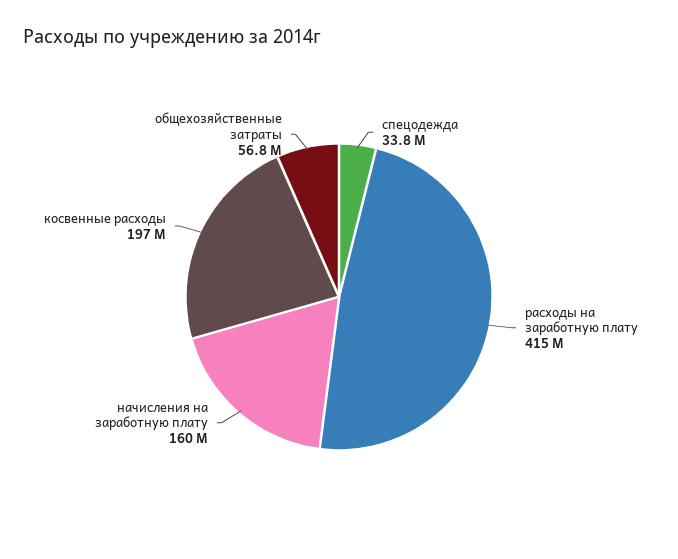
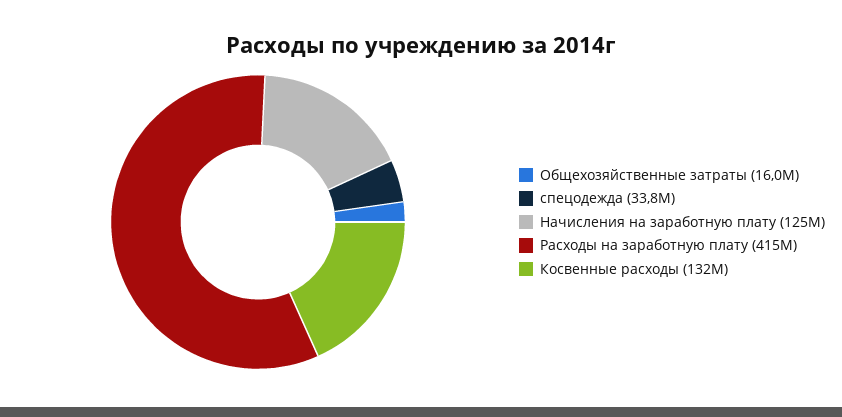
начисления на заработную плату: 160000000 -> 125000000
косвенные расходы: 197000000 -> 132000000
общехозяйственные затраты: 56800000 -> 16000000

